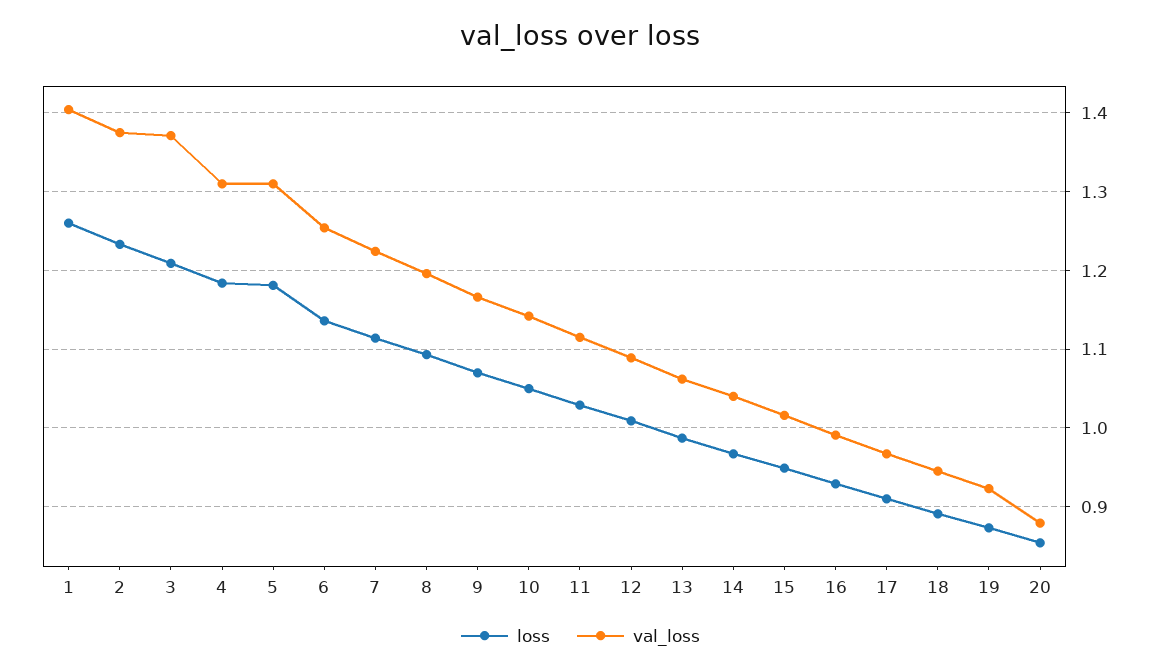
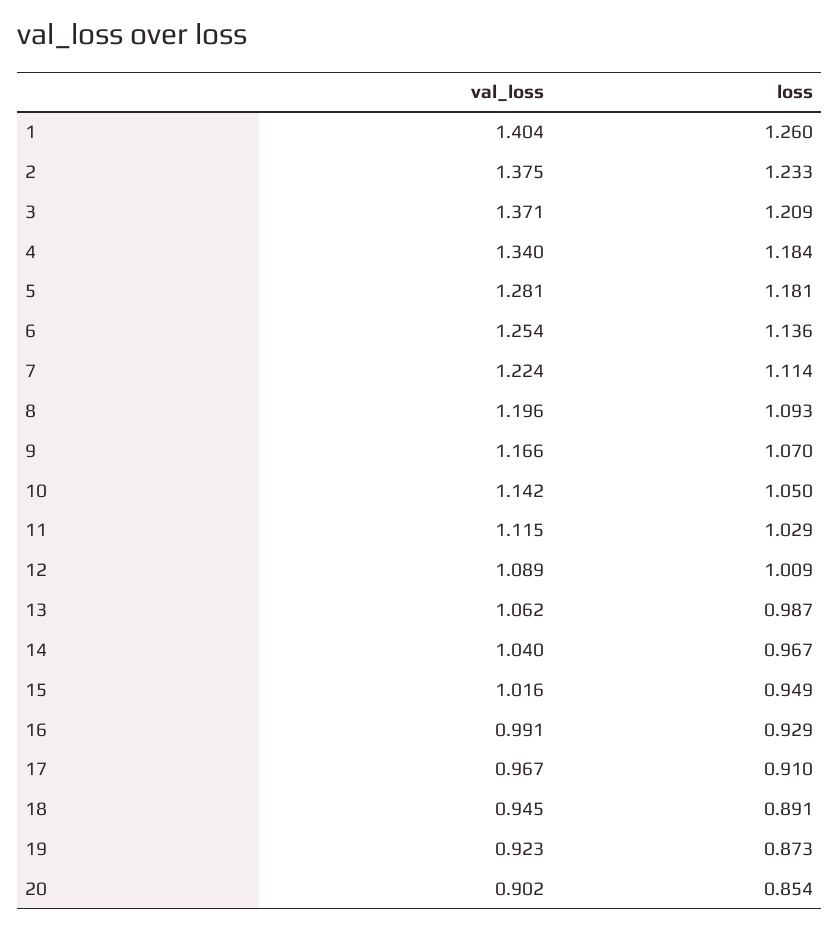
val_loss, 4: 1.31 -> 1.34
val_loss, 5: 1.31 -> 1.281
val_loss, 20: 0.88 -> 0.902

